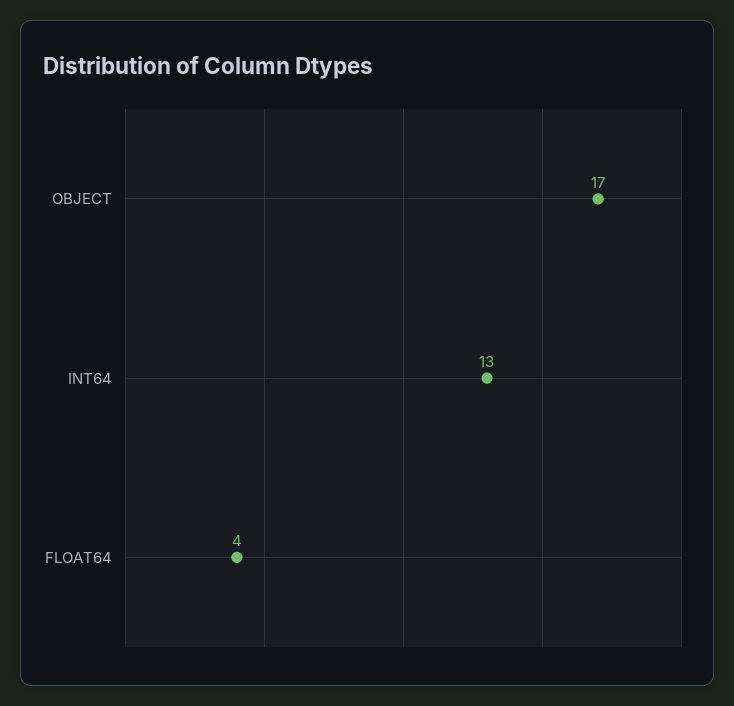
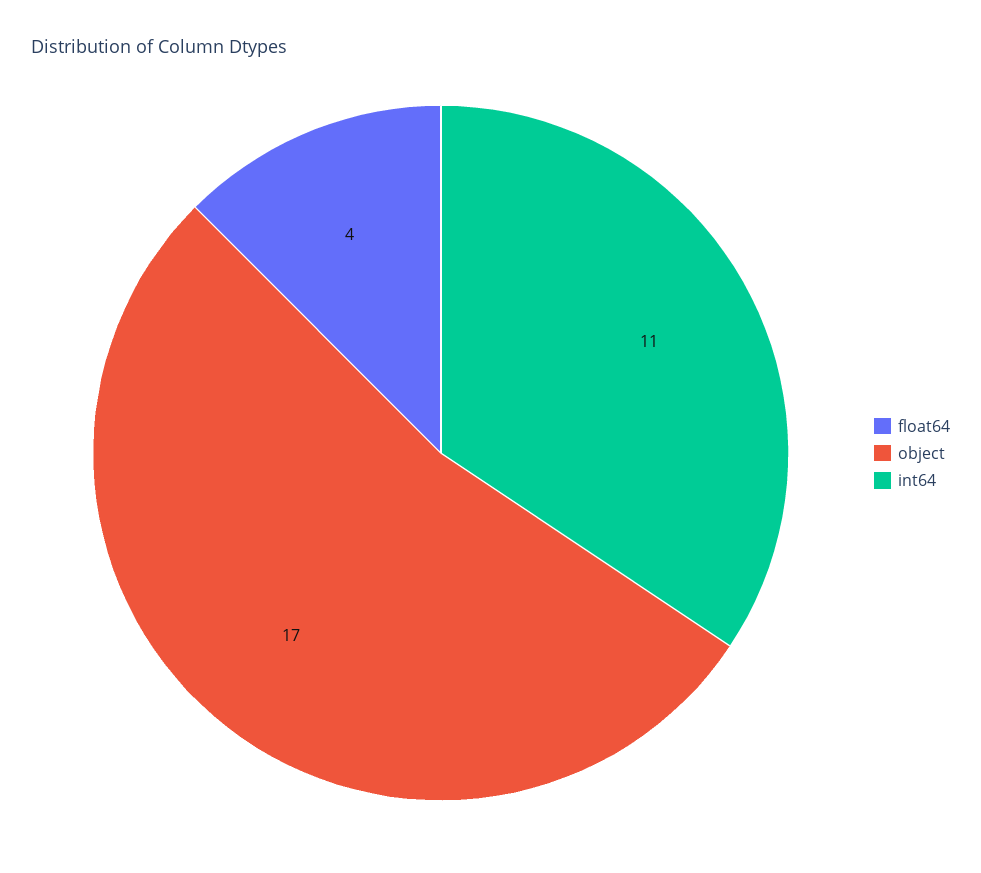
INT64: 13 -> 11

